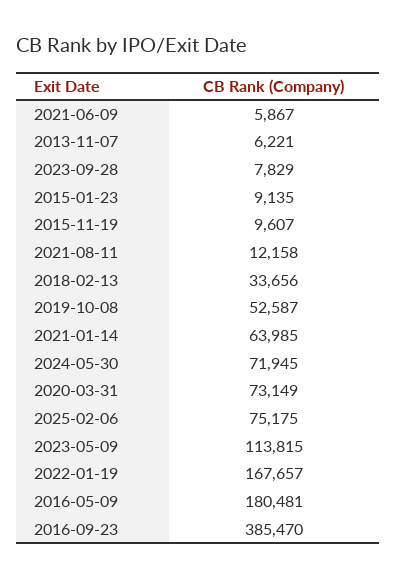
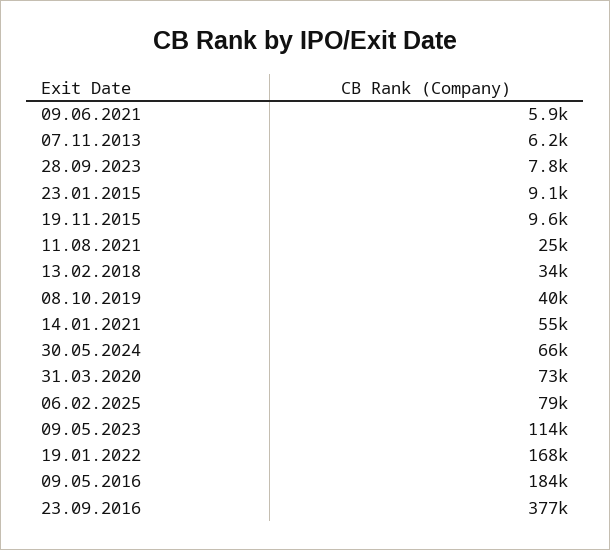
2021-08-11: 12158 -> 25000
2019-10-08: 52587 -> 40000
2021-01-14: 63985 -> 55000
2024-05-30: 71945 -> 66000
2025-02-06: 75175 -> 79000
2016-05-09: 180481 -> 184000
2016-09-23: 385470 -> 377000

